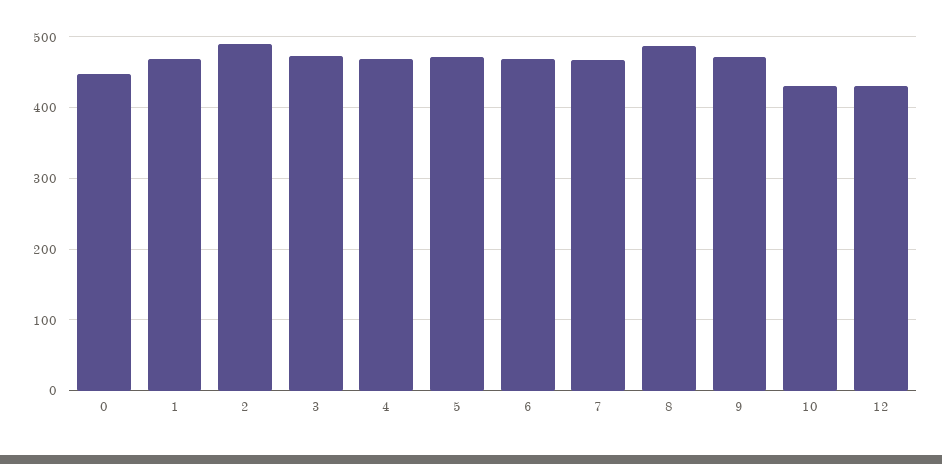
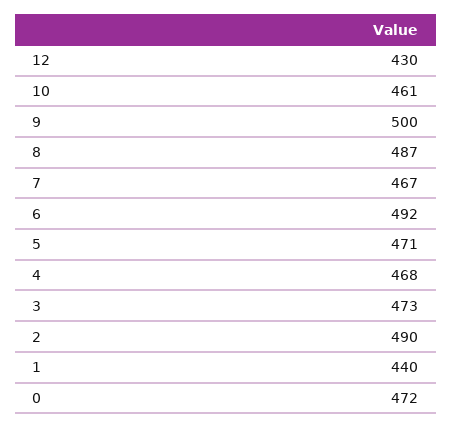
0: 450 -> 472
1: 470 -> 440
6: 470 -> 492
9: 470 -> 500
10: 430 -> 461

